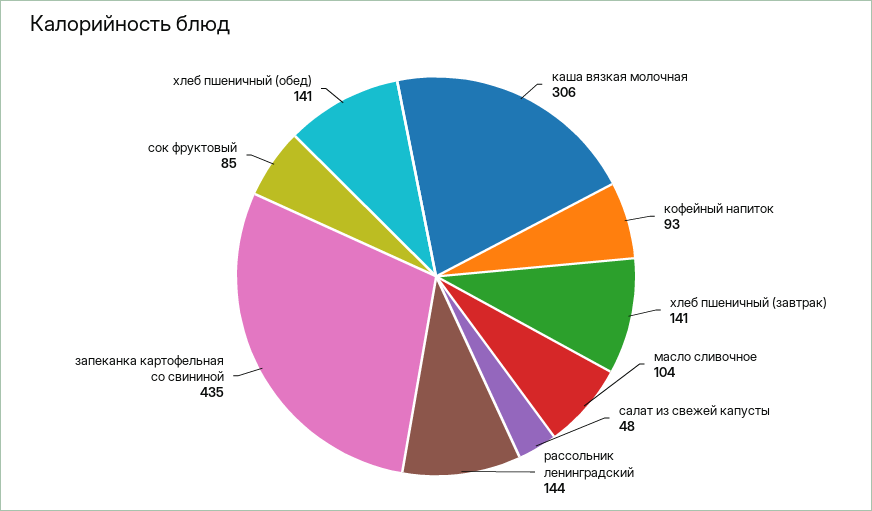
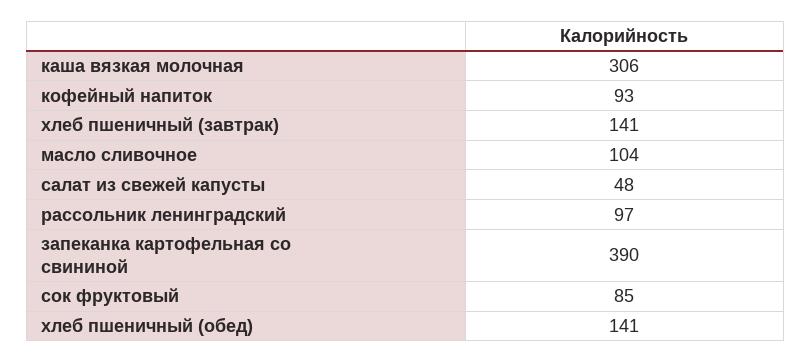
рассольник ленинградский: 144 -> 97
запеканка картофельная со свининой: 435 -> 390

